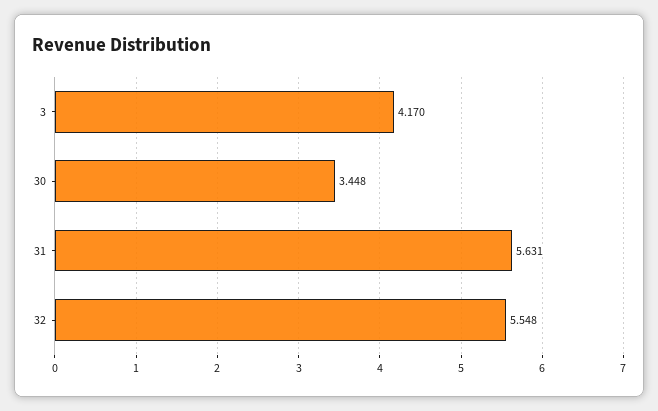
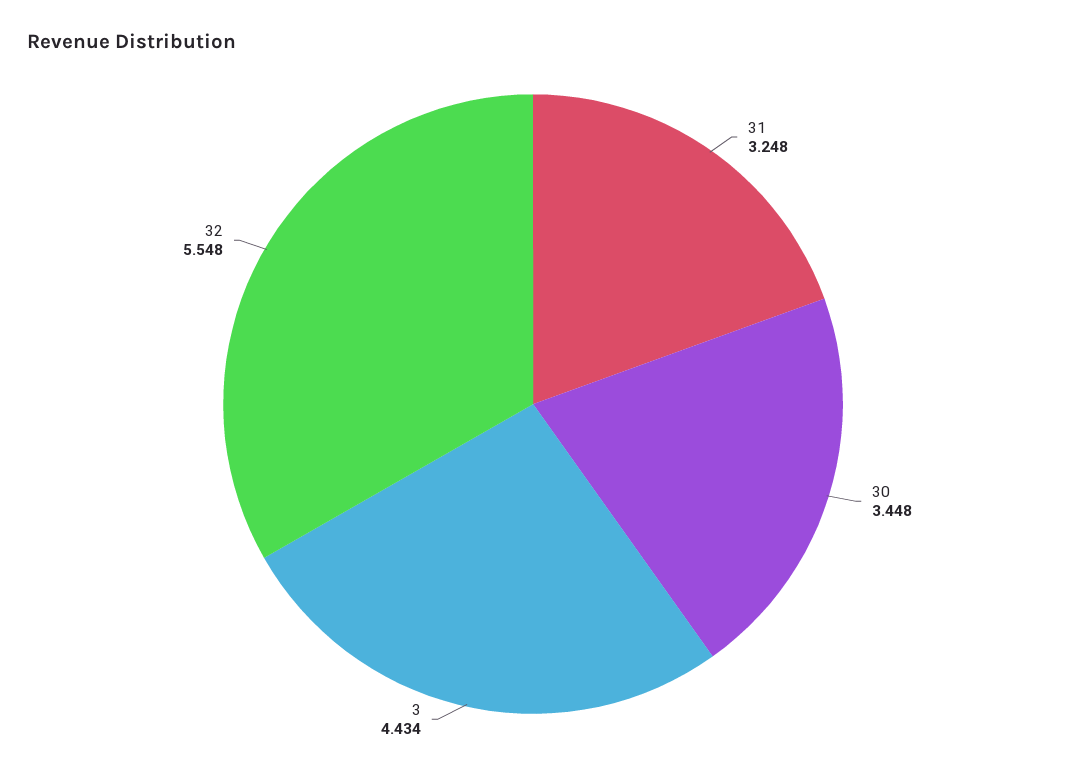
3: 4.17 -> 4.434
31: 5.631 -> 3.248

